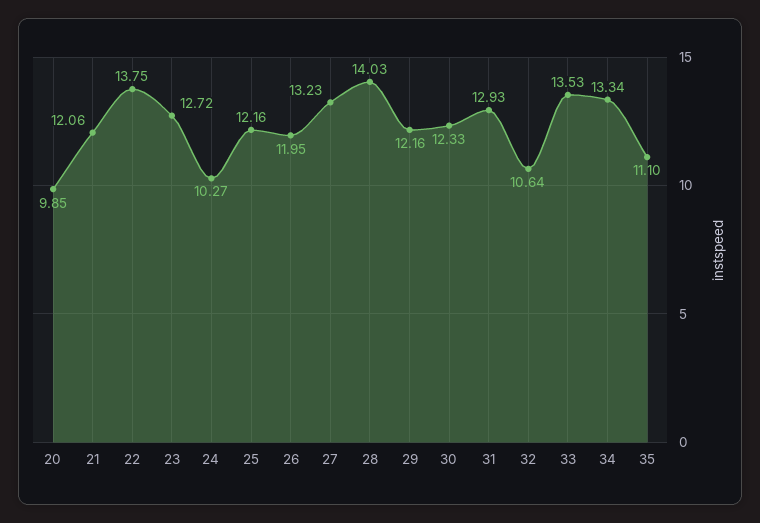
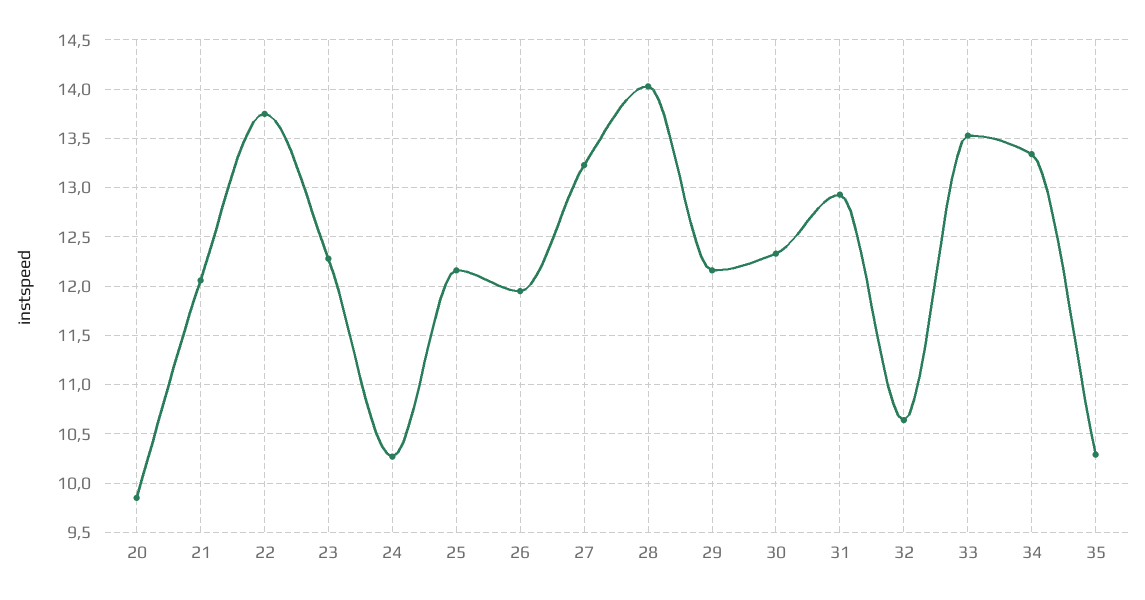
23: 12.72 -> 12.3
35: 11.1 -> 10.3

